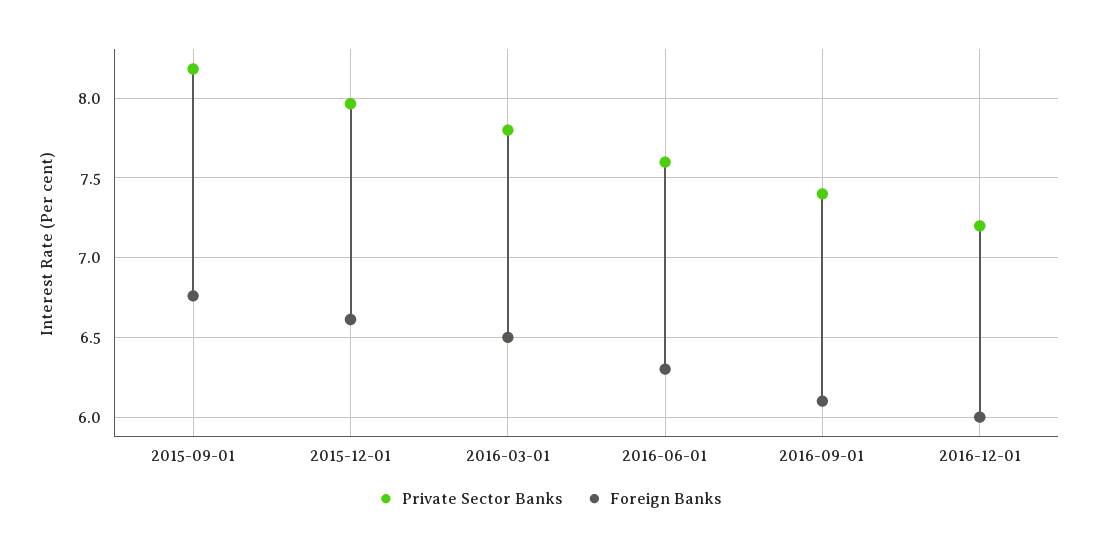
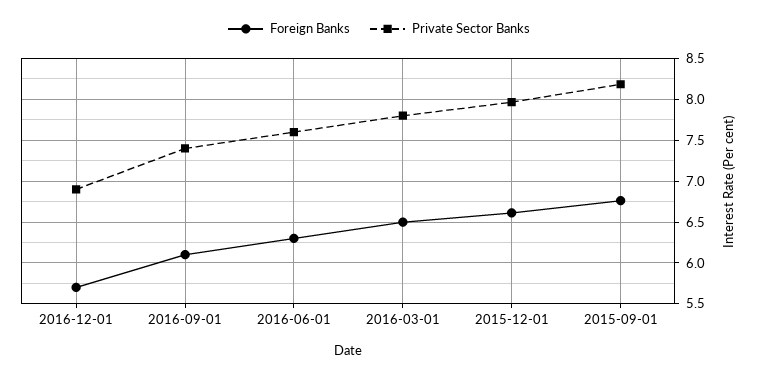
Private Sector Banks, 2016-12-01: 7.2 -> 6.9
Foreign Banks, 2016-12-01: 6 -> 5.7

